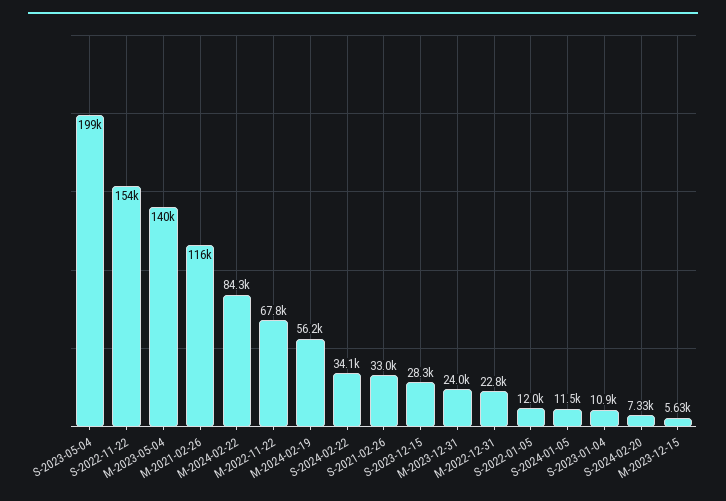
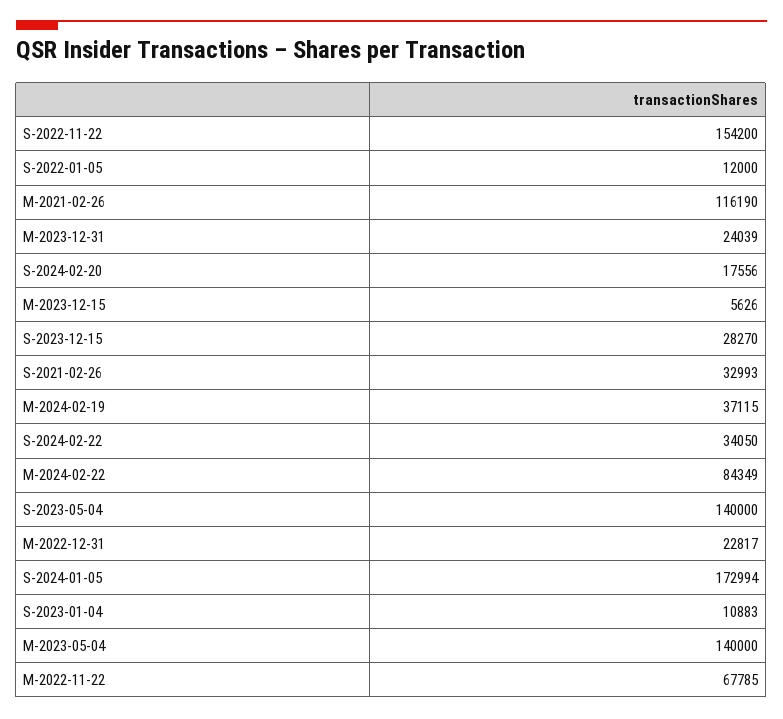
S-2023-05-04: 199000 -> 140000
M-2024-02-19: 56200 -> 37115
S-2024-01-05: 11500 -> 172994
S-2024-02-20: 7330 -> 17556

